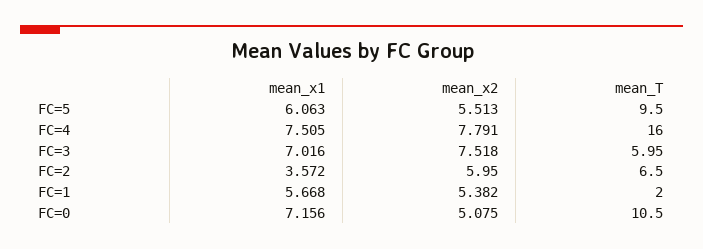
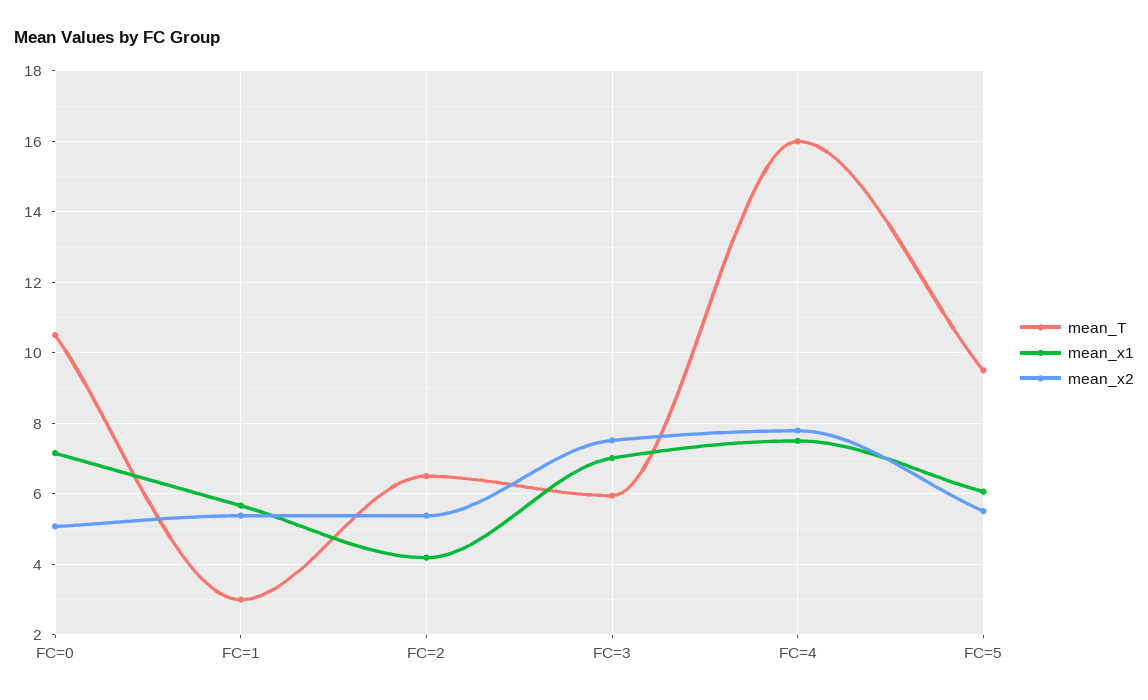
mean_x1, FC=2: 3.572 -> 4.2
mean_x2, FC=2: 5.95 -> 5.4
mean_T, FC=1: 2 -> 3

